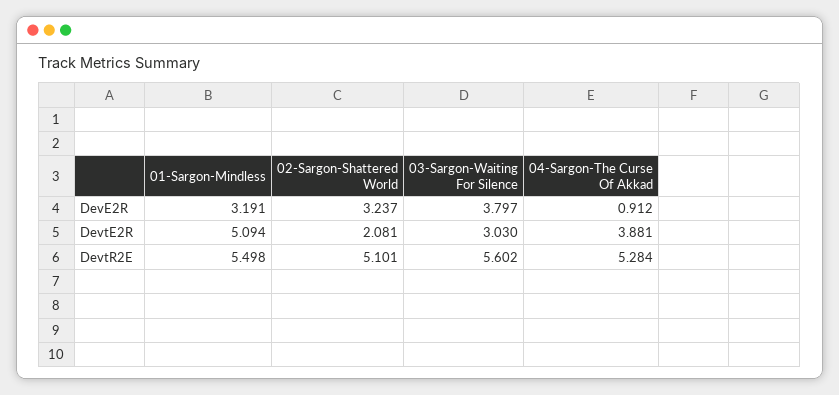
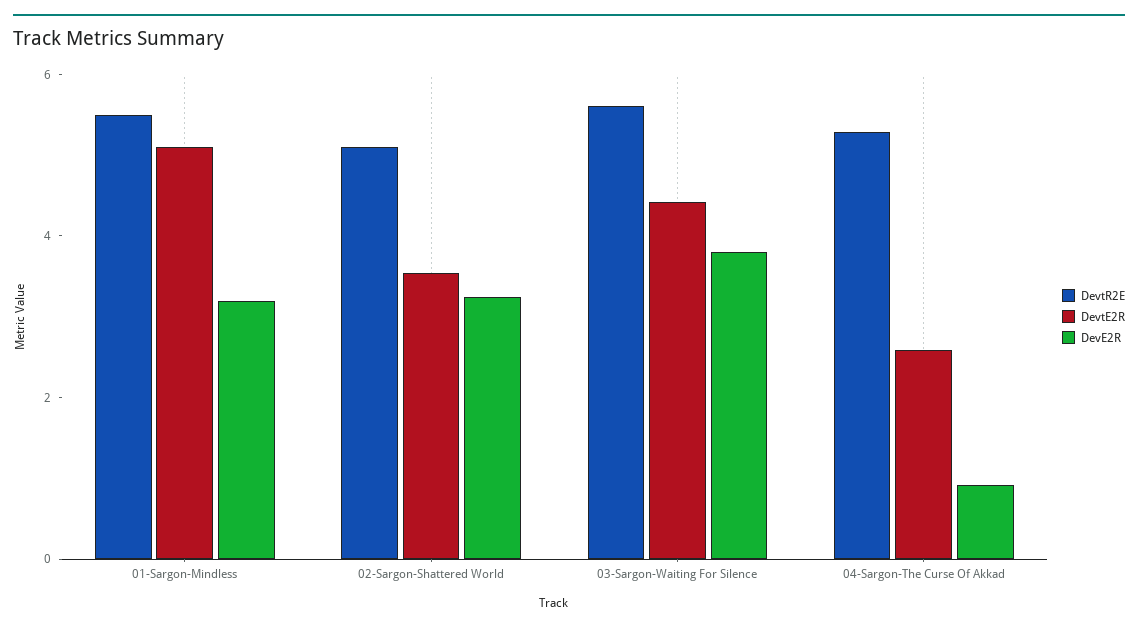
DevtE2R, 02-Sargon-Shattered World: 2.081 -> 3.5
DevtE2R, 03-Sargon-Waiting For Silence: 3.03 -> 4.5
DevtE2R, 04-Sargon-The Curse Of Akkad: 3.881 -> 2.5

